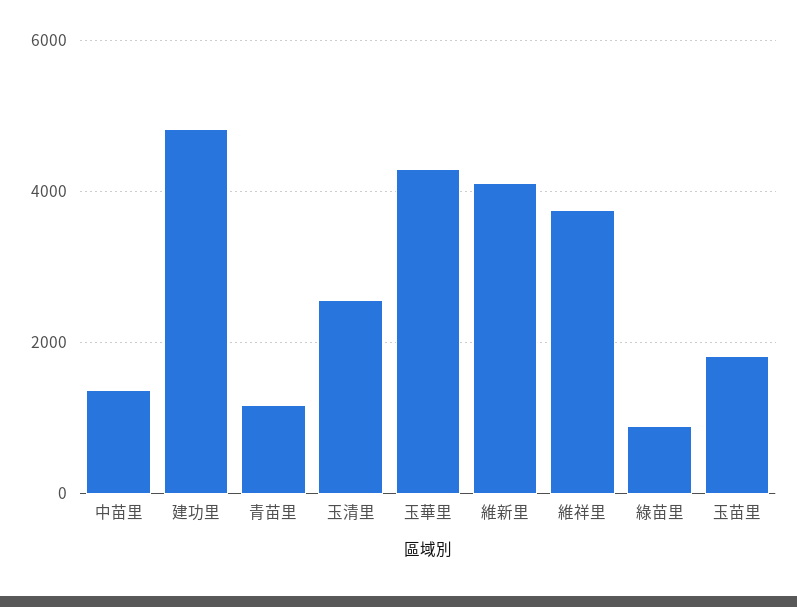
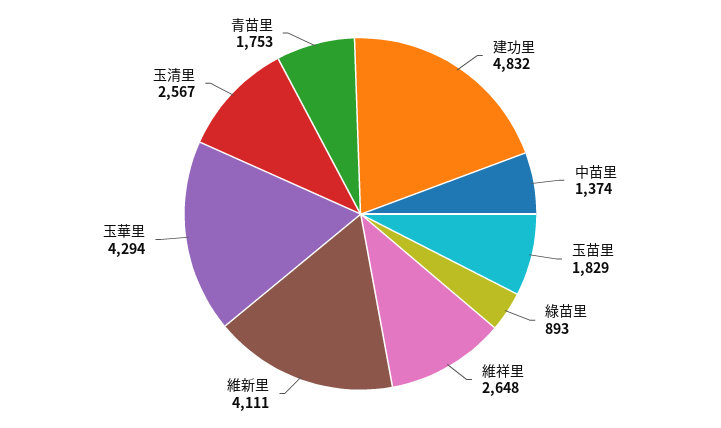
青苗里: 1200 -> 1753
維祥里: 3800 -> 2648

